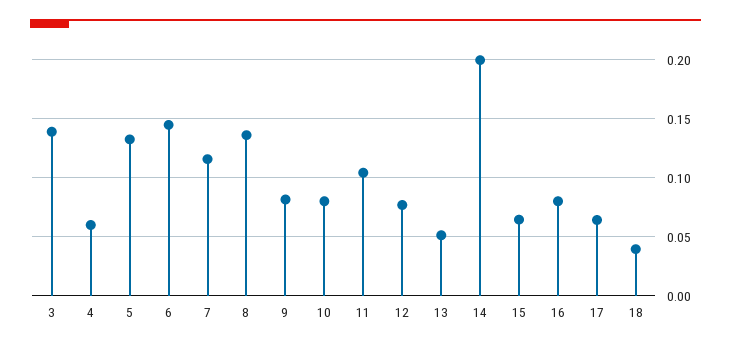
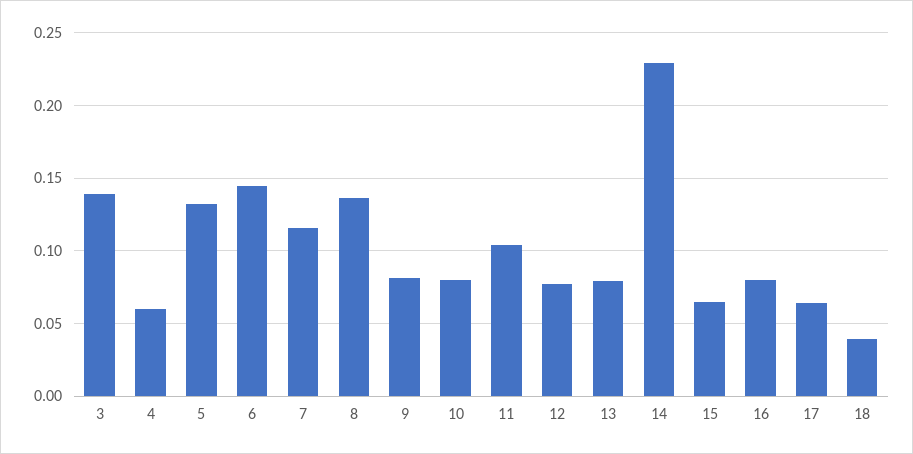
13: 0.05 -> 0.08
14: 0.2 -> 0.23

